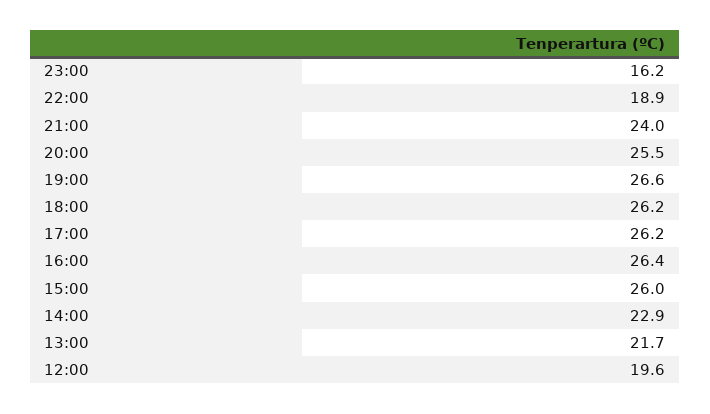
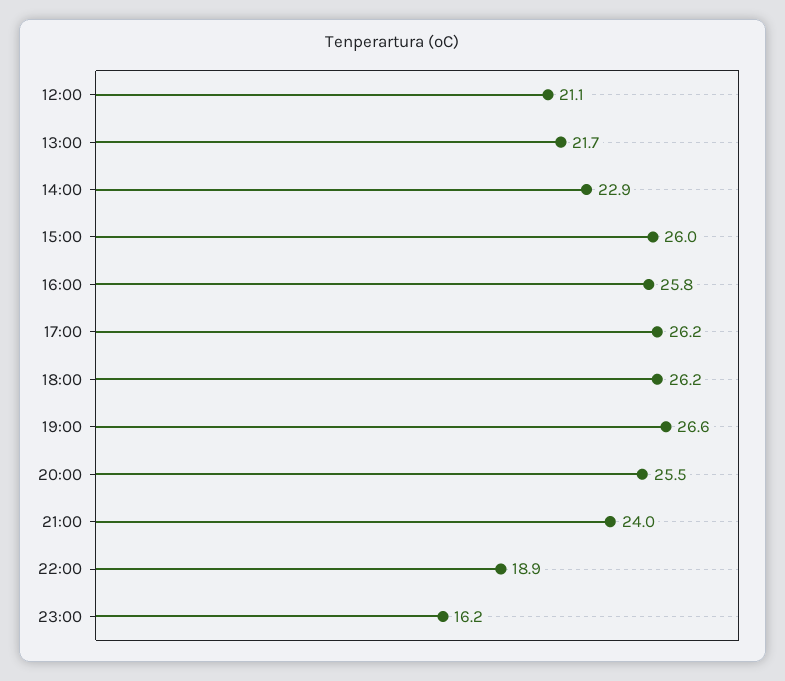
16:00: 26.4 -> 25.8
12:00: 19.6 -> 21.1

